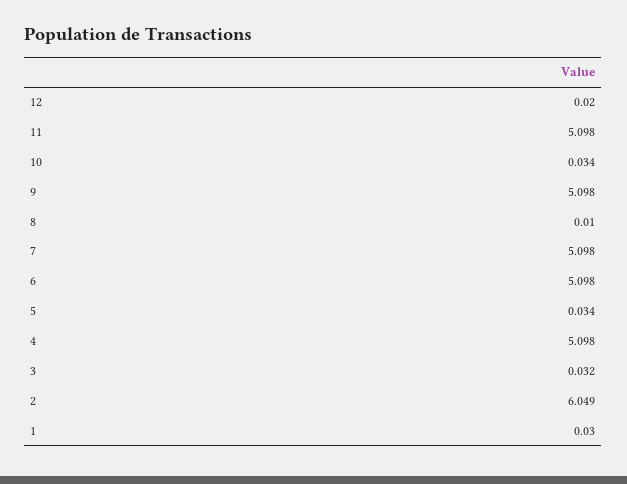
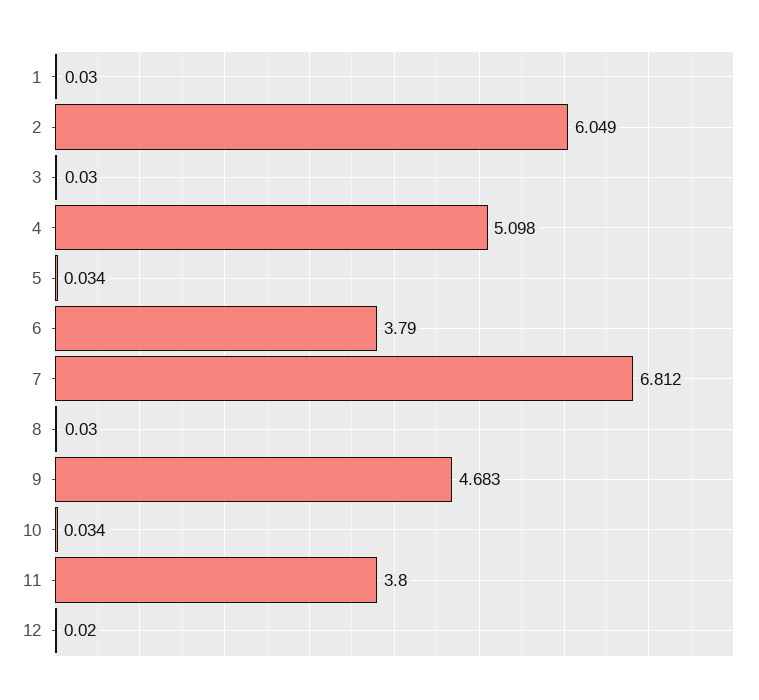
11: 5.098 -> 3.8
9: 5.098 -> 4.683
8: 0.01 -> 0.03
7: 5.098 -> 6.812
6: 5.098 -> 3.79
3: 0.032 -> 0.03

